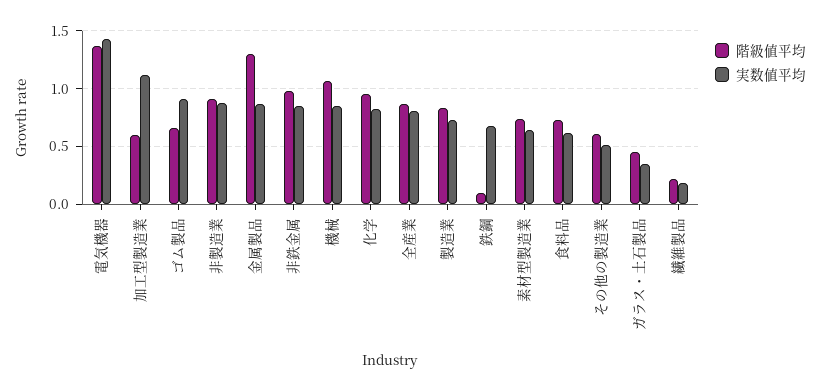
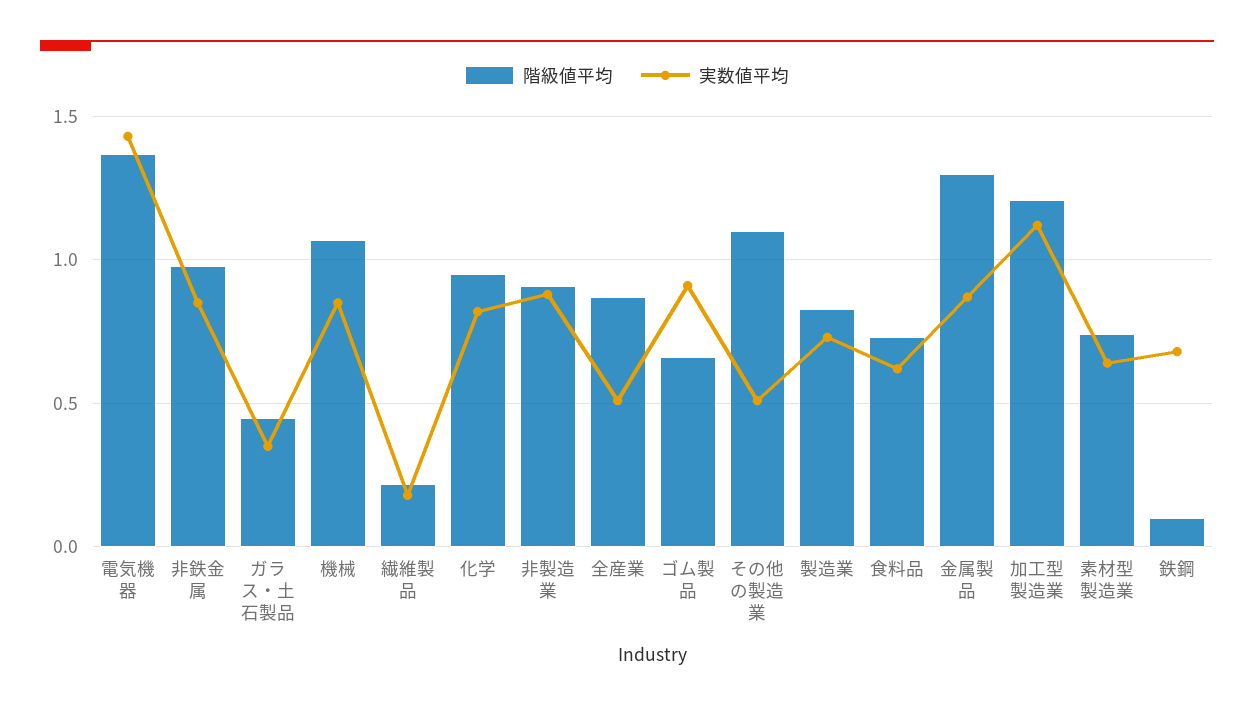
階級値平均, 加工型製造業: 0.6 -> 1.2
実数値平均, 全産業: 0.8 -> 0.5
階級値平均, その他の製造業: 0.6 -> 1.1

